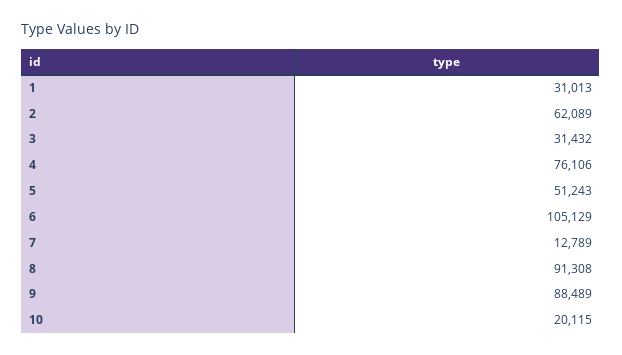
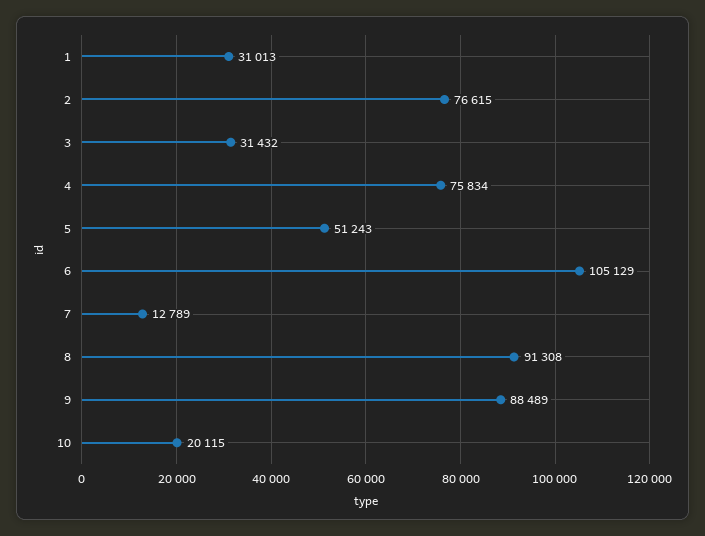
2: 62089 -> 76615
4: 76106 -> 75834

